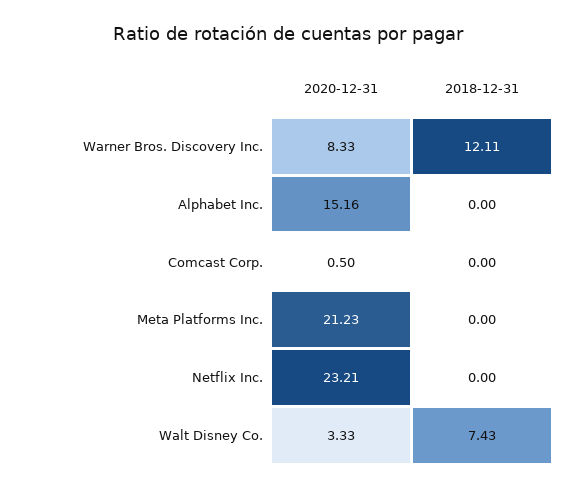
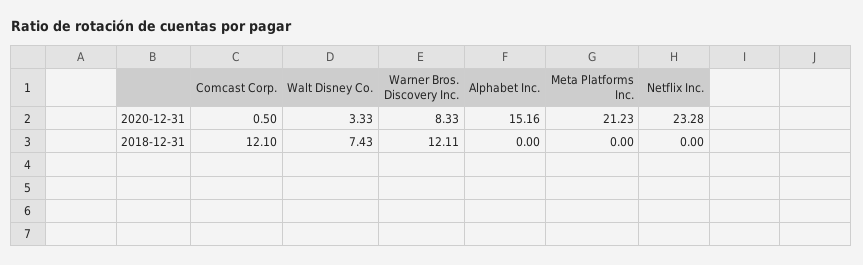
2018-12-31, Comcast Corp.: 0 -> 12.1
2020-12-31, Netflix Inc.: 23.21 -> 23.28

